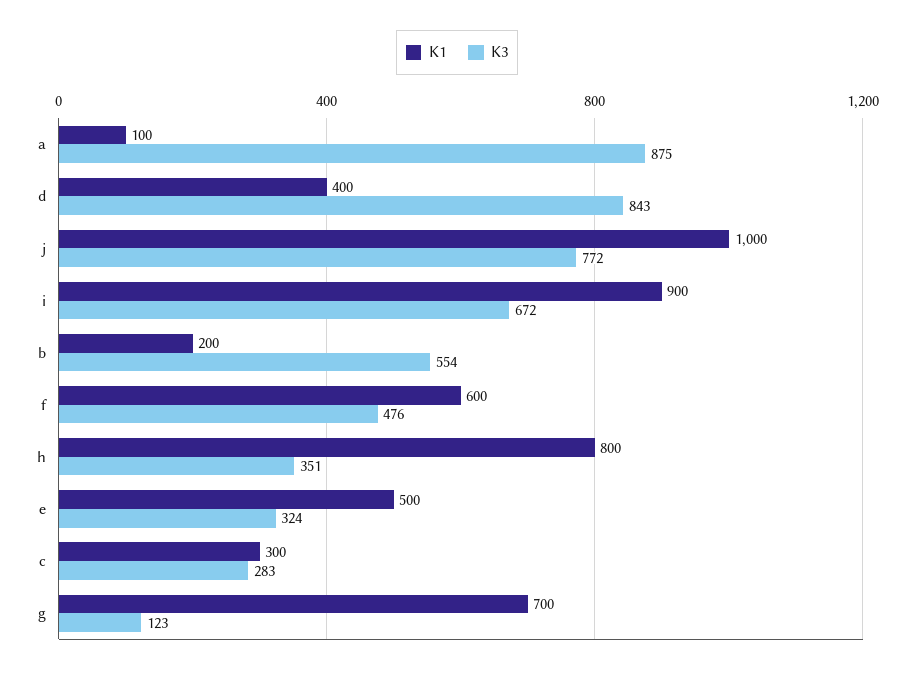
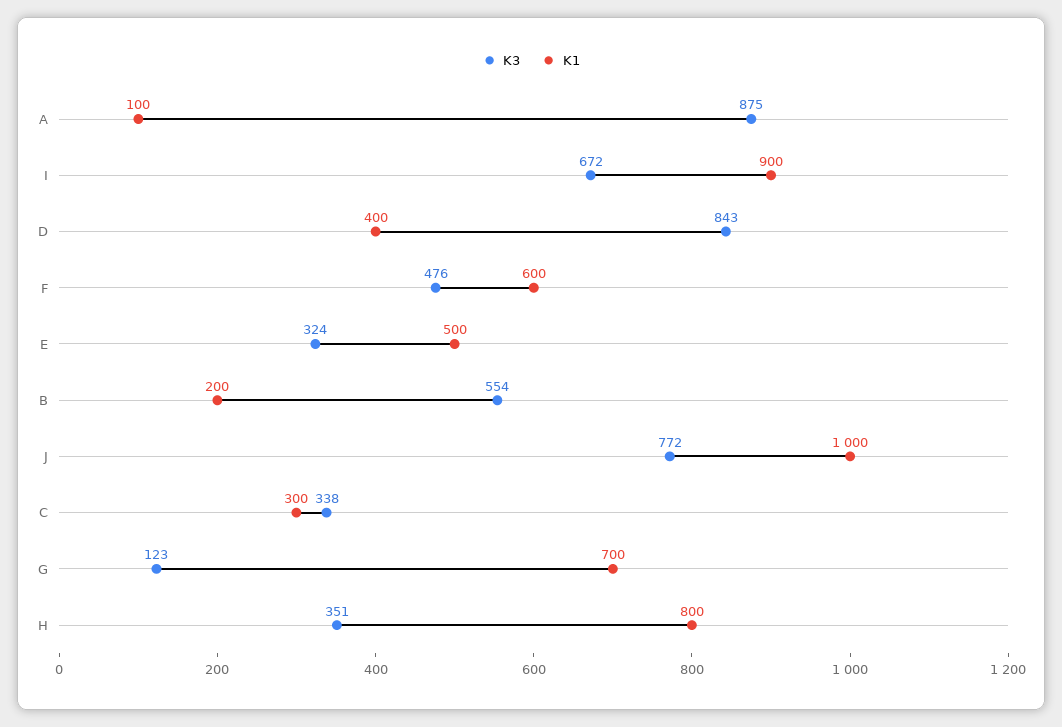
K3, c: 283 -> 338

